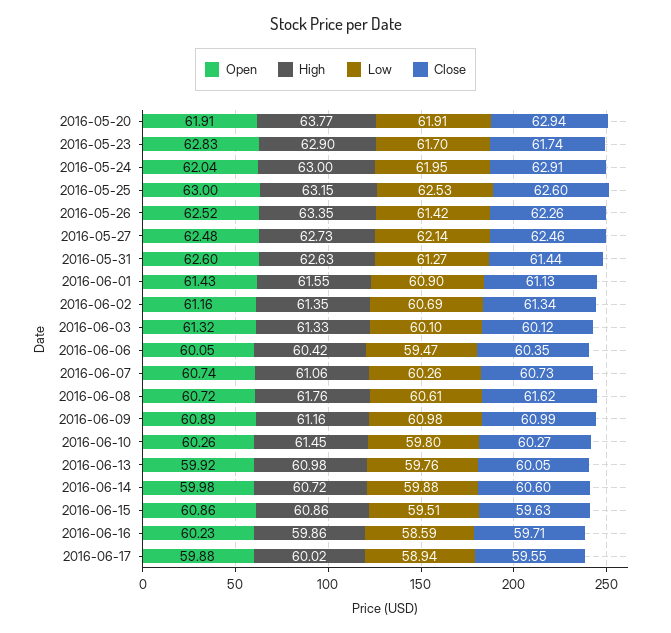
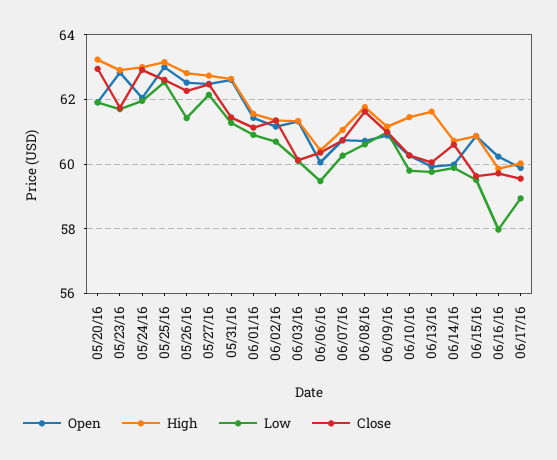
High, 2016-05-20: 63.77 -> 63.2
High, 2016-05-26: 63.35 -> 62.8
High, 2016-06-13: 60.98 -> 61.6
Low, 2016-06-16: 58.59 -> 58

